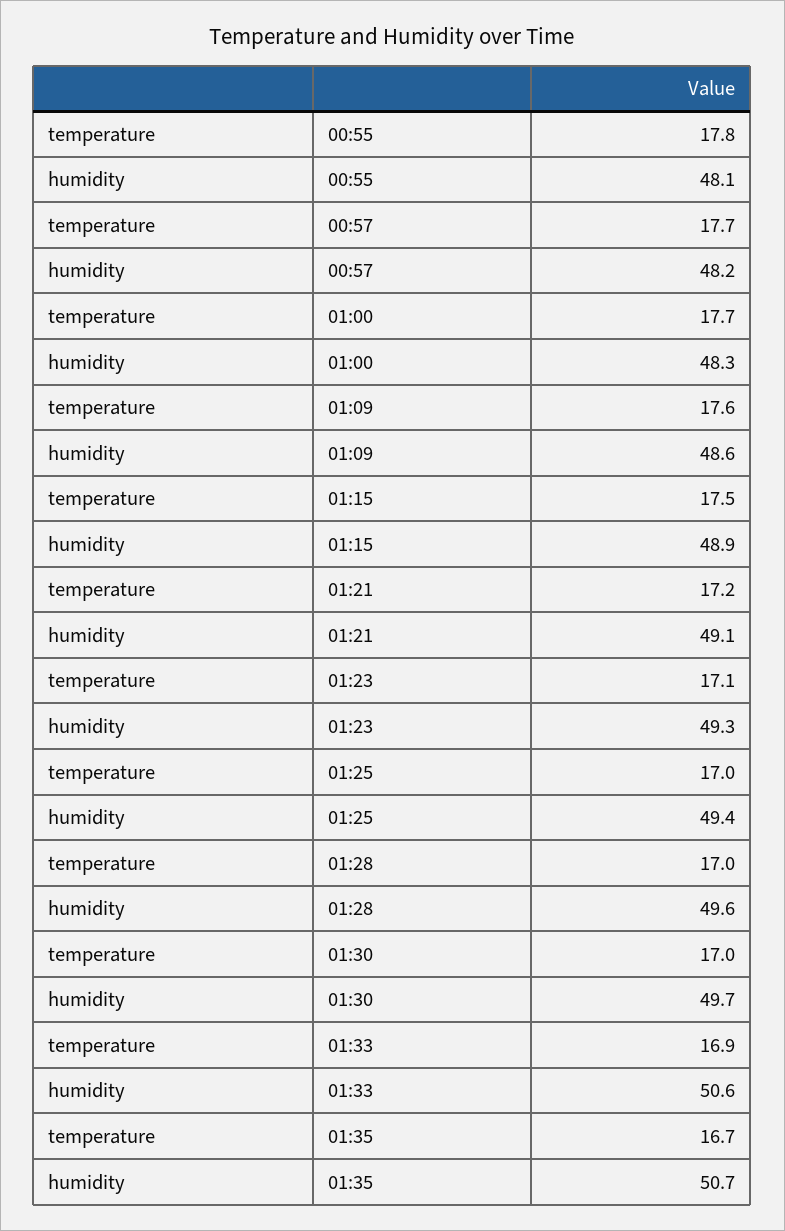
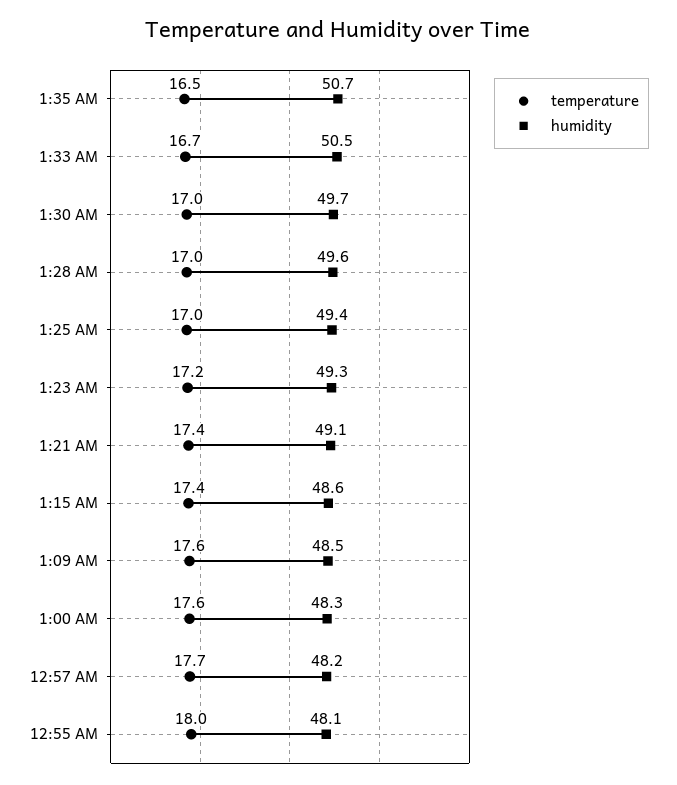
temperature, 00:55: 17.8 -> 18
temperature, 01:00: 17.7 -> 17.6
humidity, 01:09: 48.6 -> 48.5
temperature, 01:15: 17.5 -> 17.4
humidity, 01:15: 48.9 -> 48.6
temperature, 01:21: 17.2 -> 17.4
temperature, 01:23: 17.1 -> 17.2
temperature, 01:33: 16.9 -> 16.7
humidity, 01:33: 50.6 -> 50.5
temperature, 01:35: 16.7 -> 16.5

